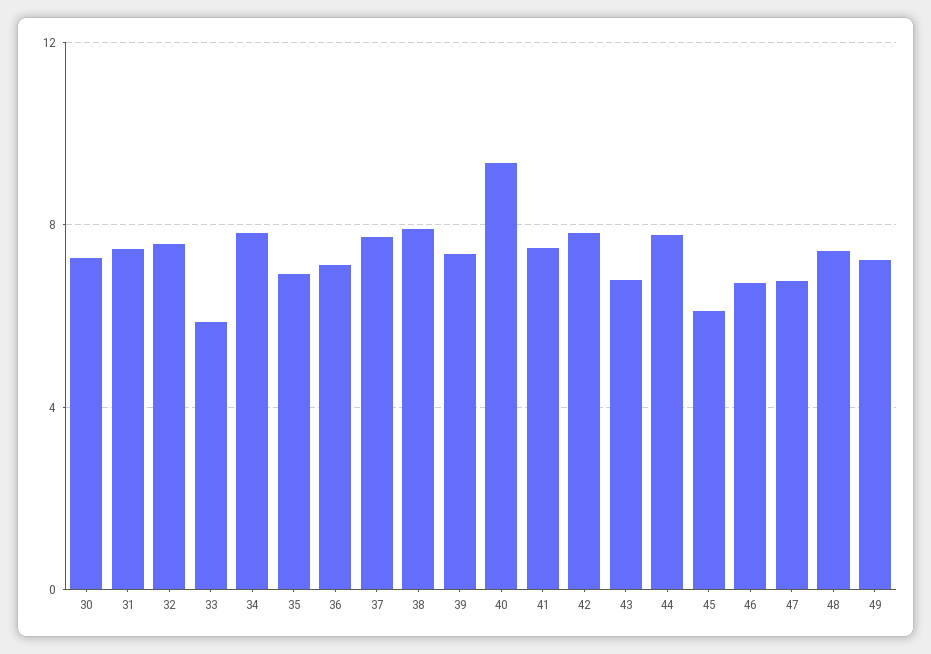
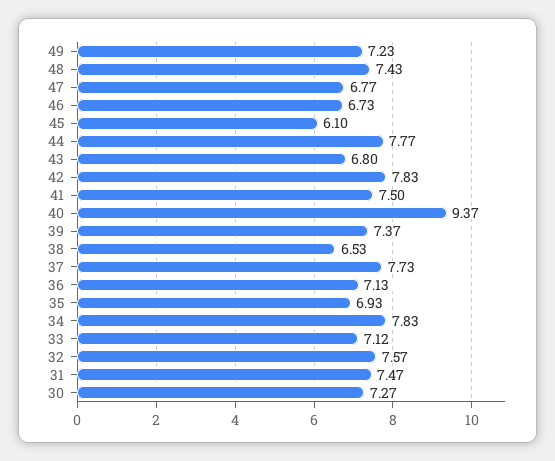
33: 6 -> 7.12
38: 8 -> 6.53

